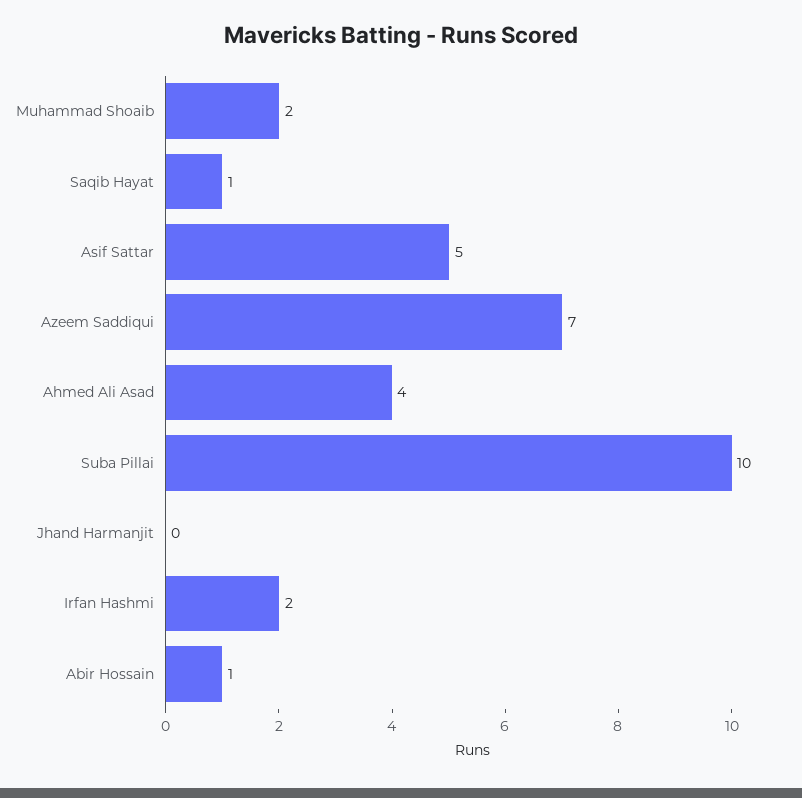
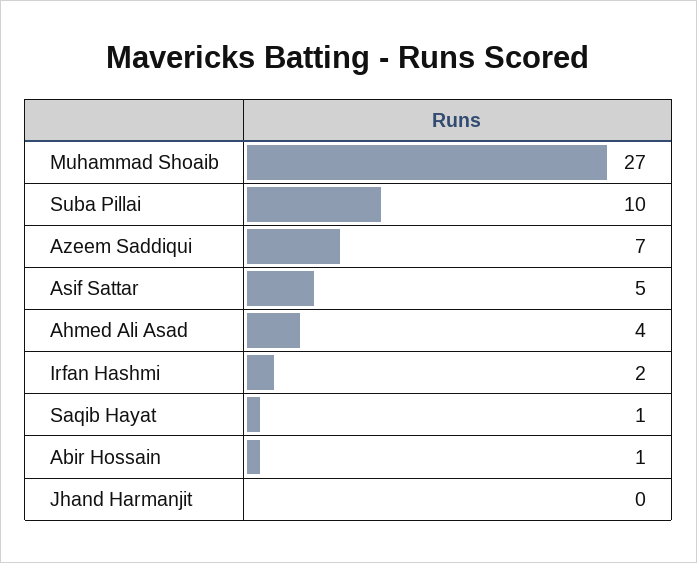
Muhammad Shoaib: 2 -> 27

